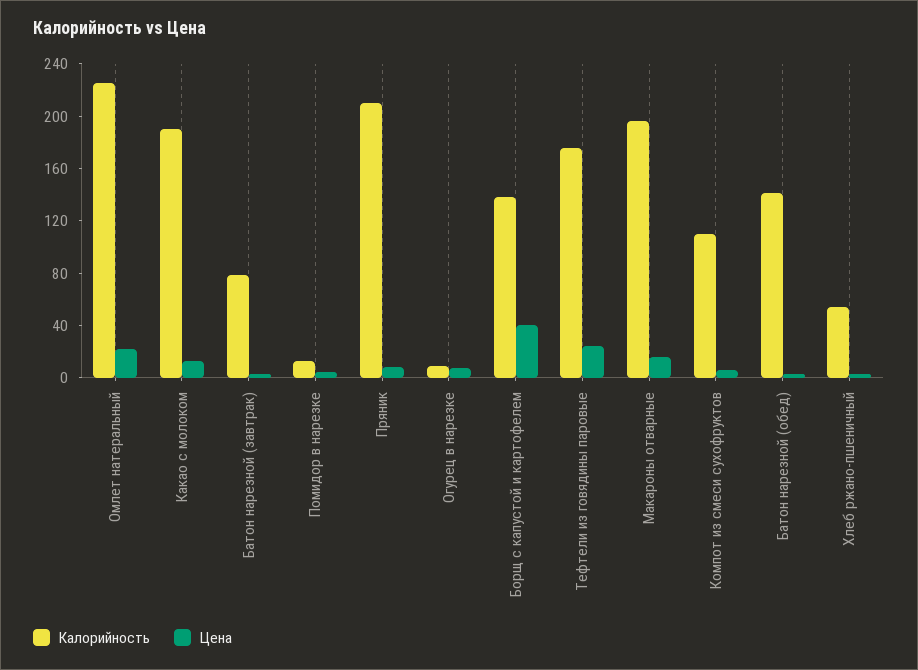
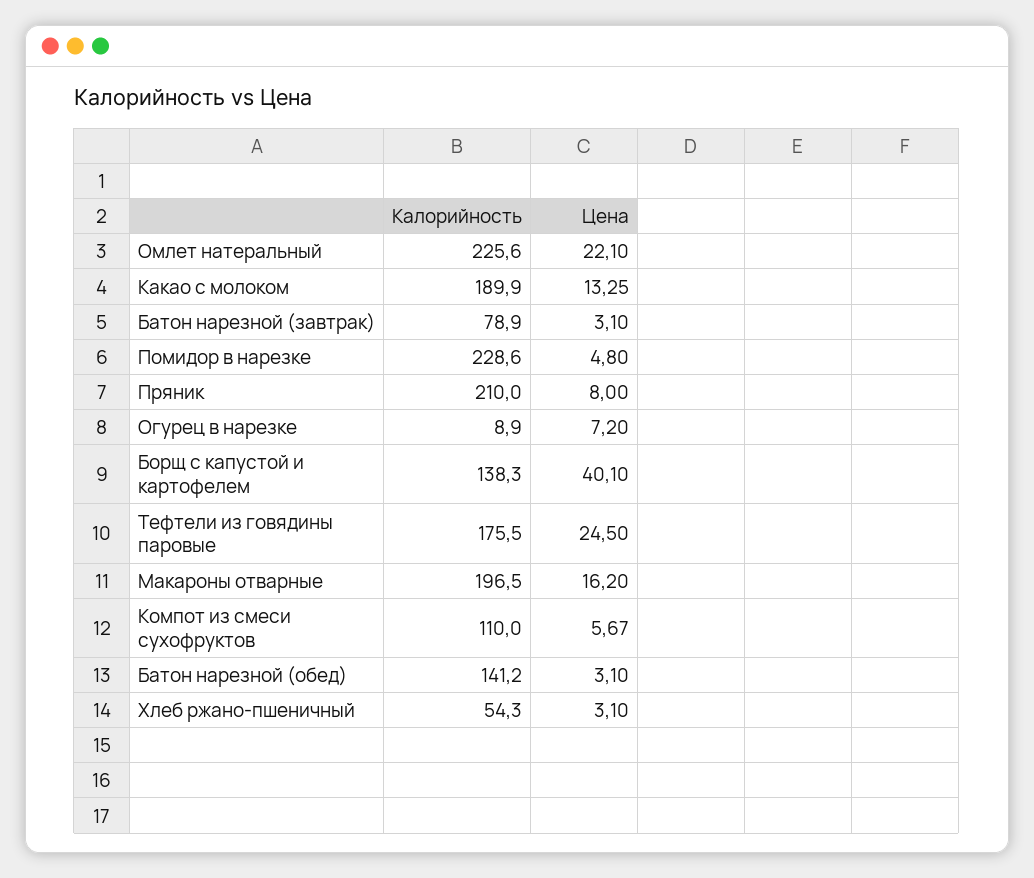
Калорийность, Помидор в нарезке: 10 -> 228.6

